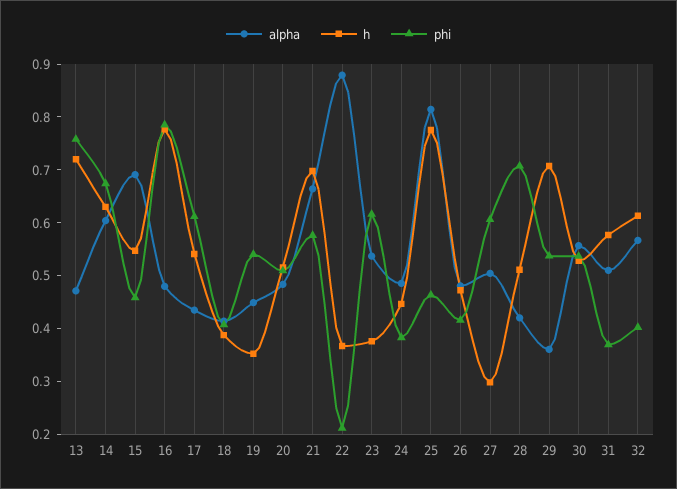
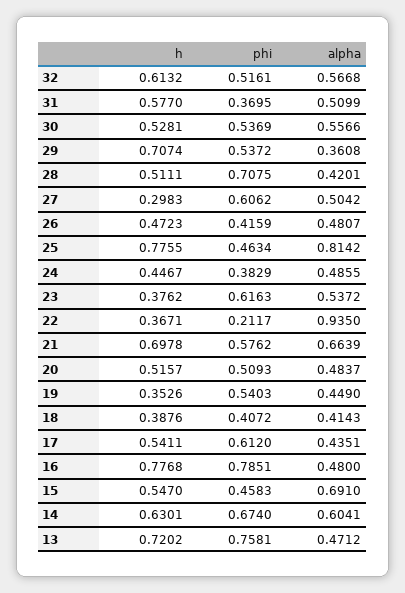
alpha, 22: 0.88 -> 0.935
phi, 32: 0.4 -> 0.5161

